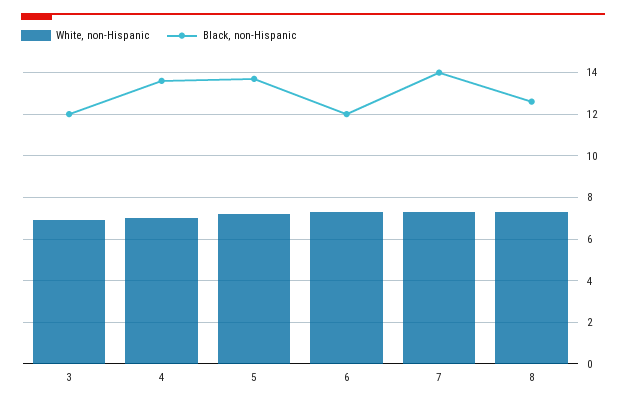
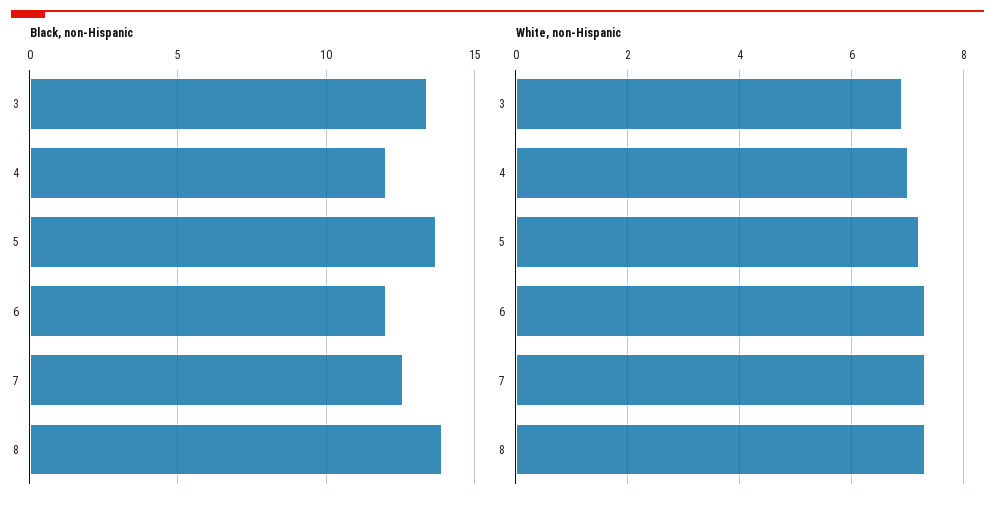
Black, non-Hispanic, 3: 12 -> 13.5
Black, non-Hispanic, 4: 13.5 -> 12
Black, non-Hispanic, 7: 14 -> 12.5
Black, non-Hispanic, 8: 12.5 -> 14

